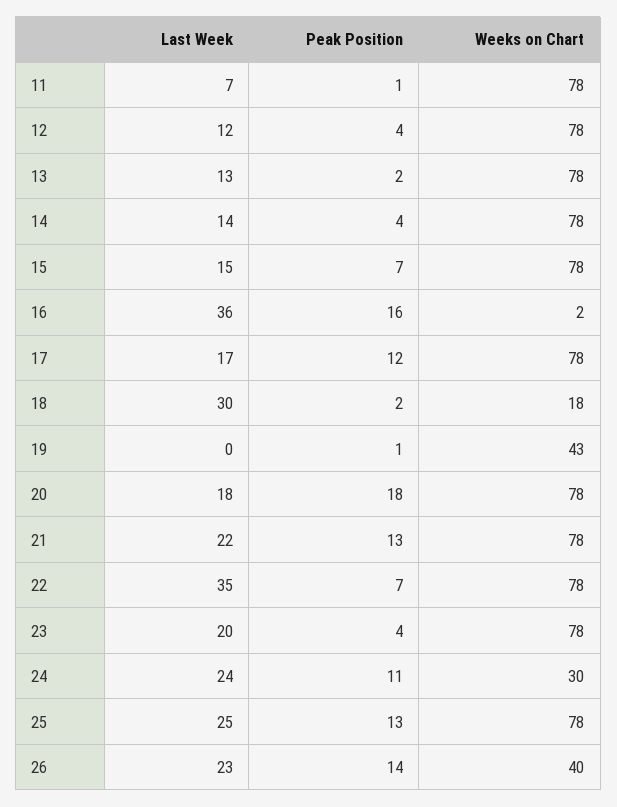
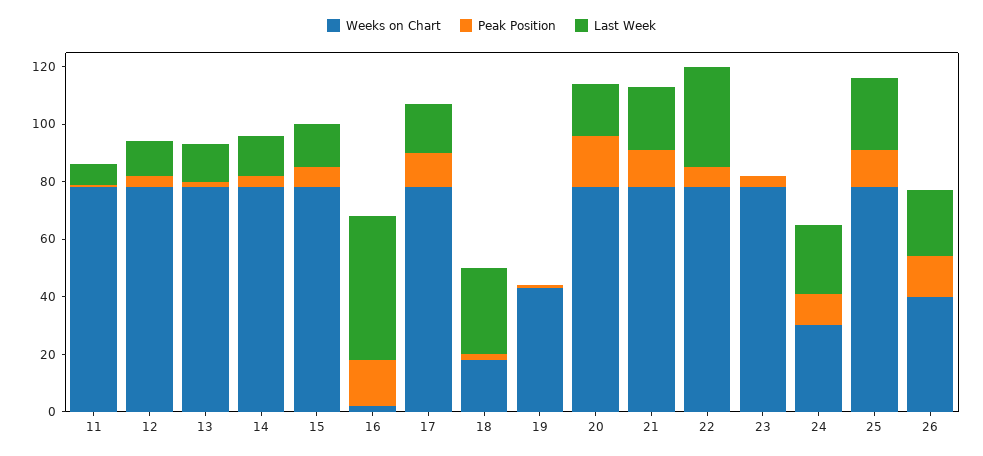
Last Week, 16: 36 -> 50
Last Week, 23: 20 -> 0

